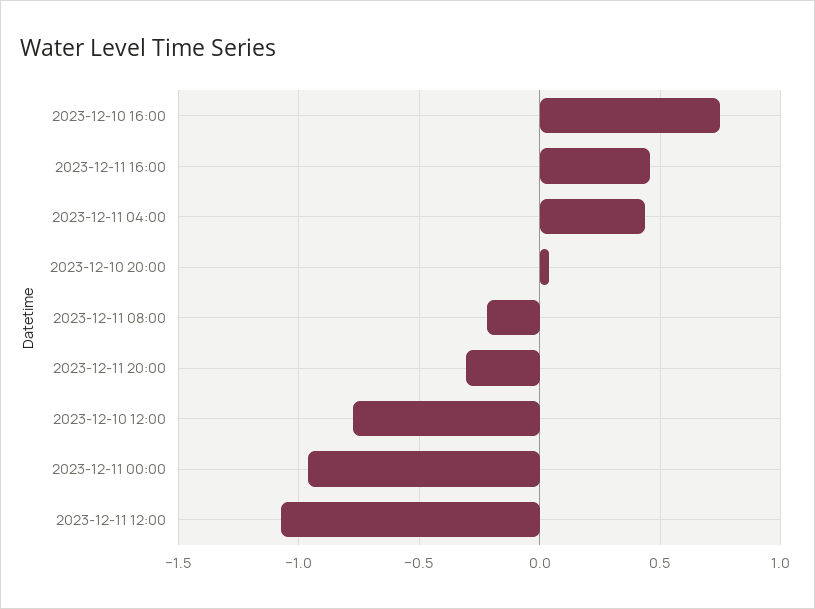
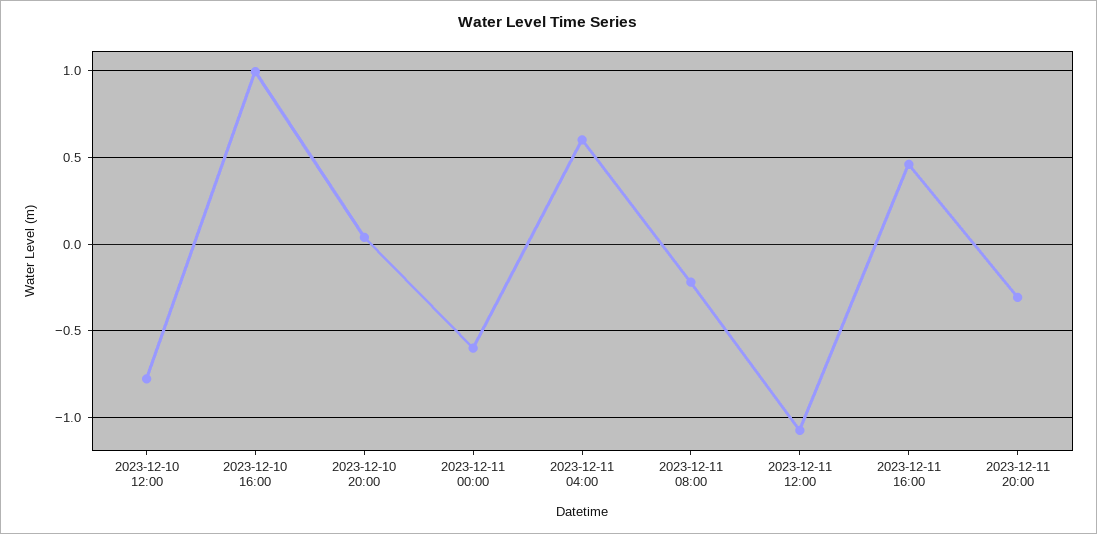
2023-12-10 16:00: 0.75 -> 1
2023-12-11 04:00: 0.45 -> 0.6
2023-12-11 00:00: -0.95 -> -0.6

